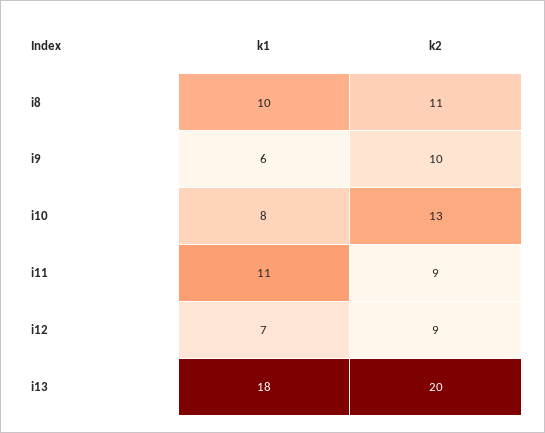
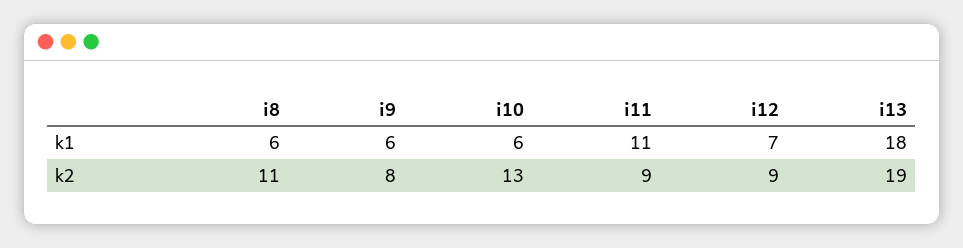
k1, i8: 10 -> 6
k2, i9: 10 -> 8
k1, i10: 8 -> 6
k2, i13: 20 -> 19

